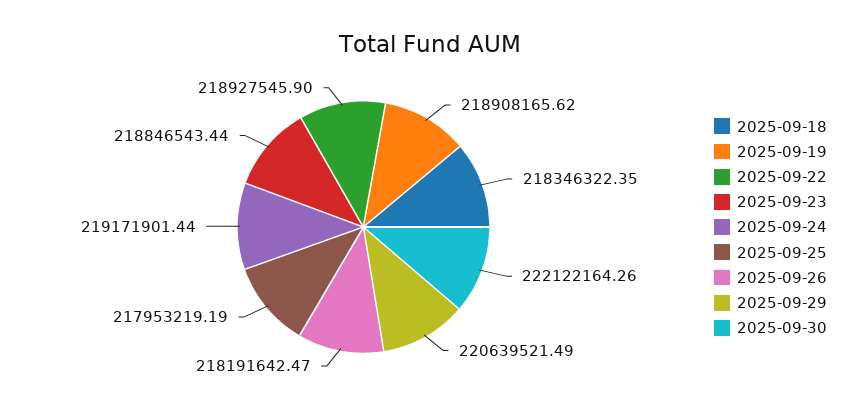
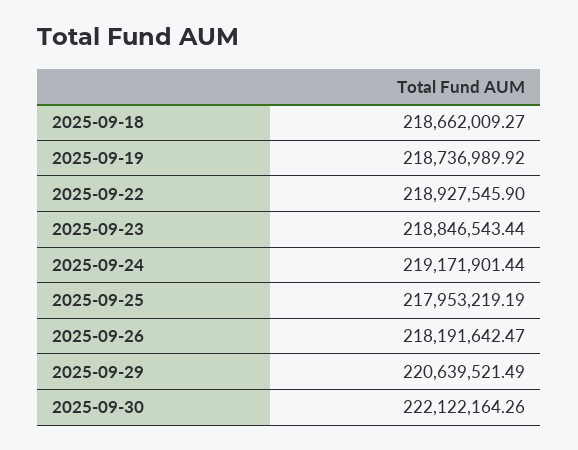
2025-09-18: 218346322.35 -> 218662009.27
2025-09-19: 218908165.62 -> 218736989.92

